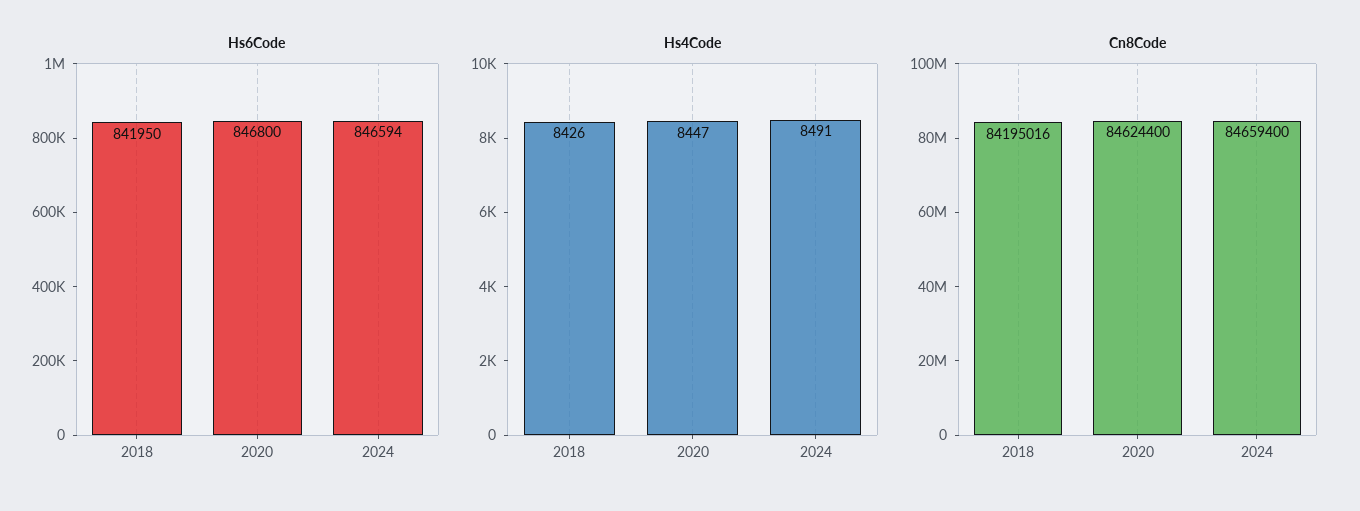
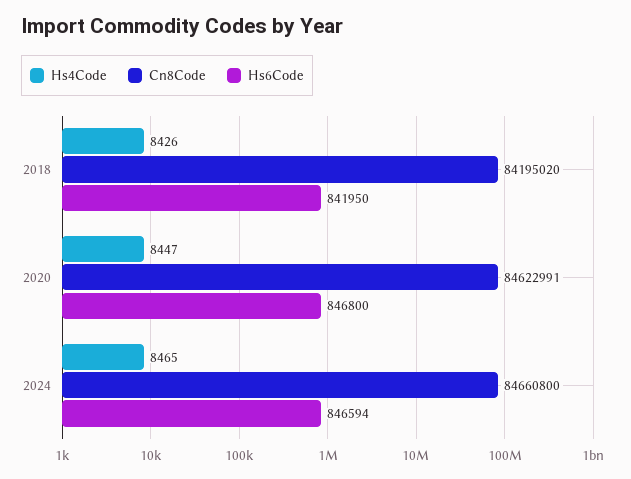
Hs4Code, 2024: 8491 -> 8465
Cn8Code, 2018: 84195016 -> 84195020
Cn8Code, 2020: 84624400 -> 84622991
Cn8Code, 2024: 84659400 -> 84660800

